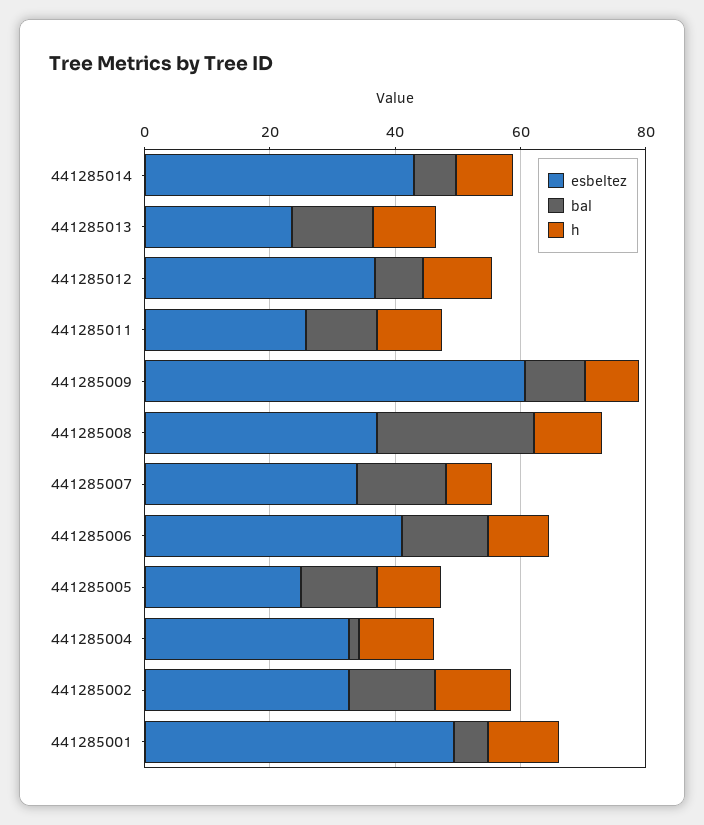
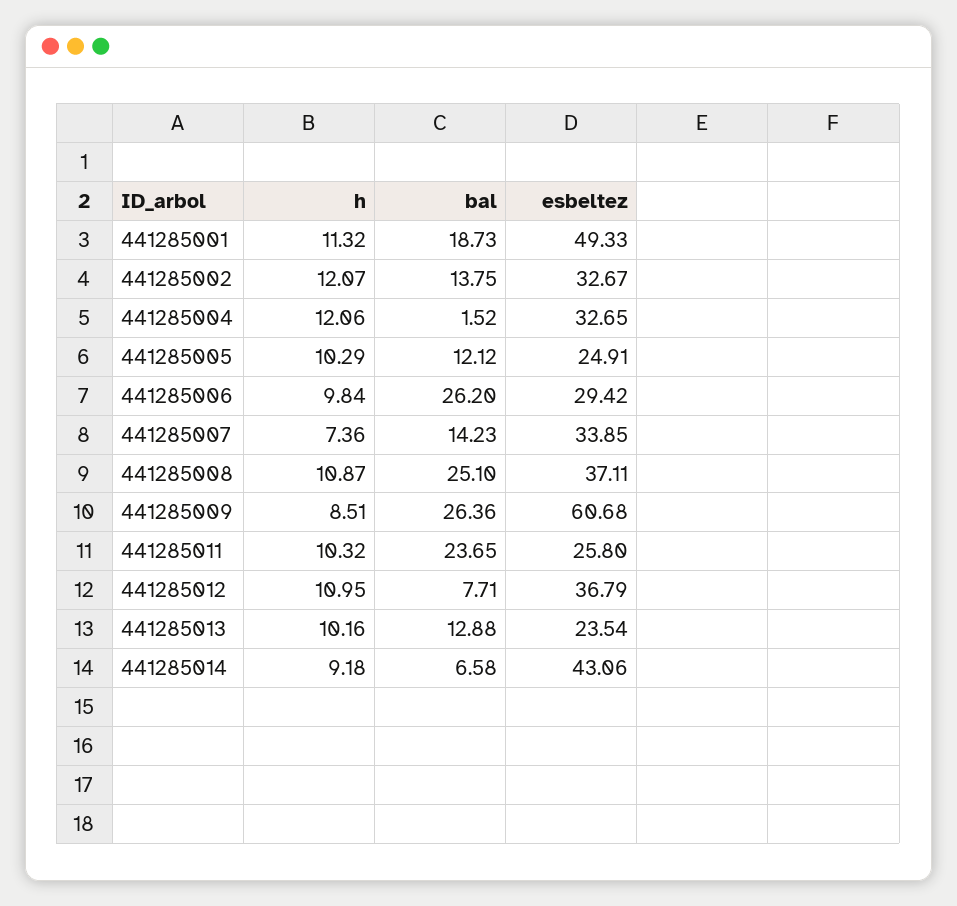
bal, 441285011: 10 -> 23.65
bal, 441285009: 10 -> 26.36
esbeltez, 441285006: 40 -> 29.42
bal, 441285006: 15 -> 26.2
bal, 441285001: 5 -> 18.73

